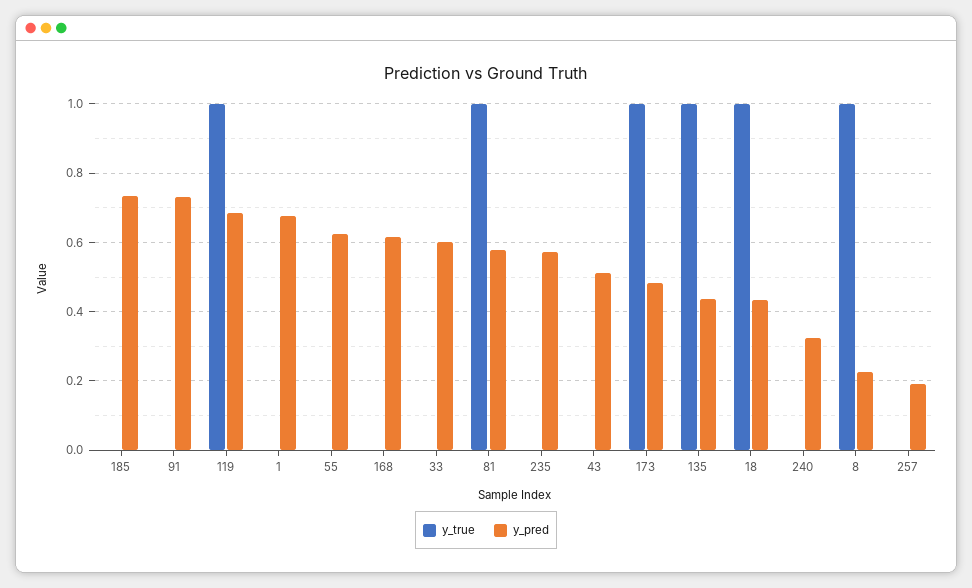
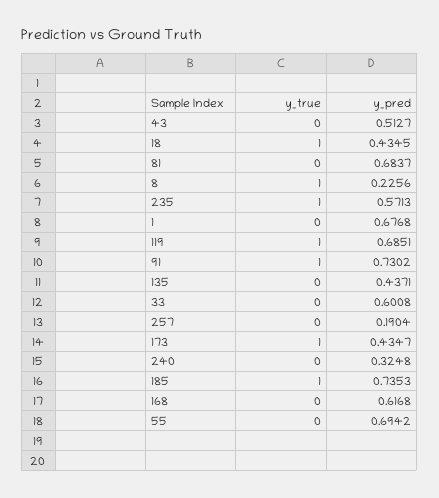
y_true, 185: 0 -> 1
y_true, 91: 0 -> 1
y_pred, 55: 0.62 -> 0.6942
y_true, 81: 1 -> 0
y_pred, 81: 0.58 -> 0.6837
y_true, 235: 0 -> 1
y_pred, 173: 0.48 -> 0.4347
y_true, 135: 1 -> 0

